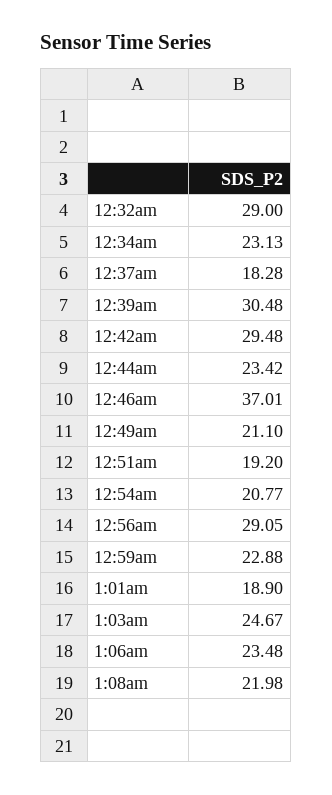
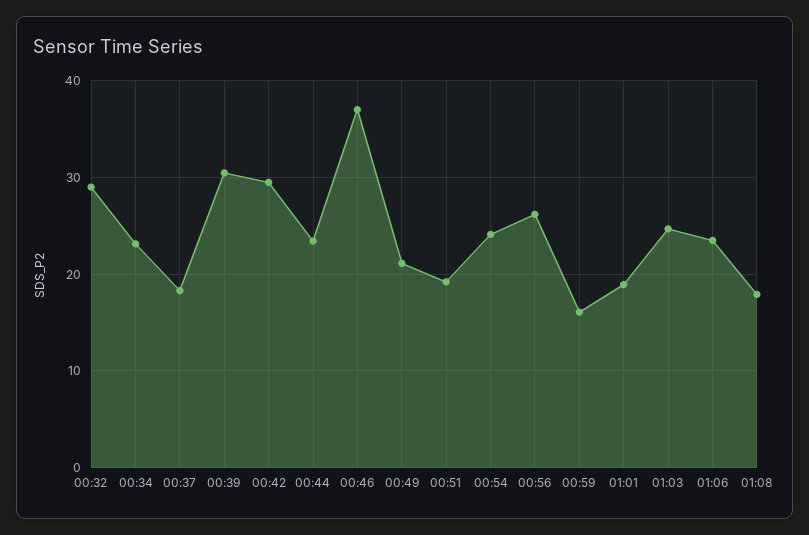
12:54am: 20.77 -> 24
12:56am: 29.05 -> 26
12:59am: 22.88 -> 16
1:08am: 21.98 -> 18

